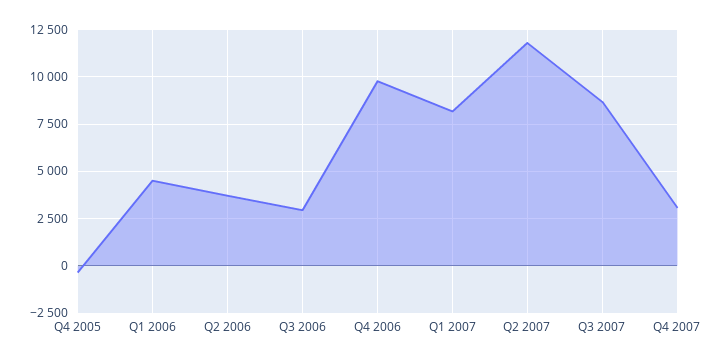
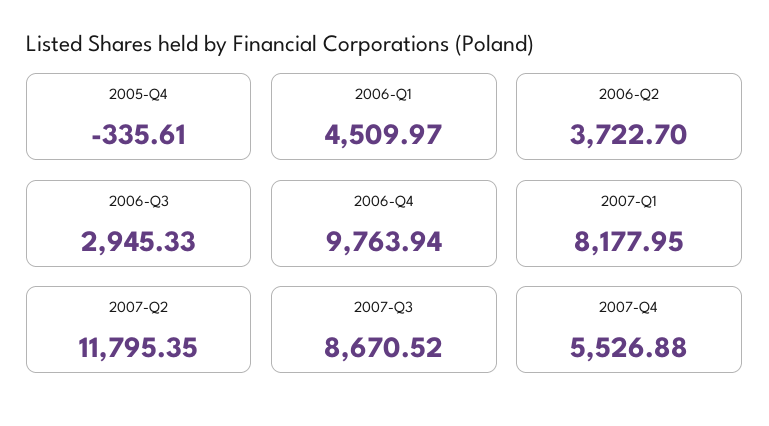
Q4 2007: 3000 -> 5526.88

